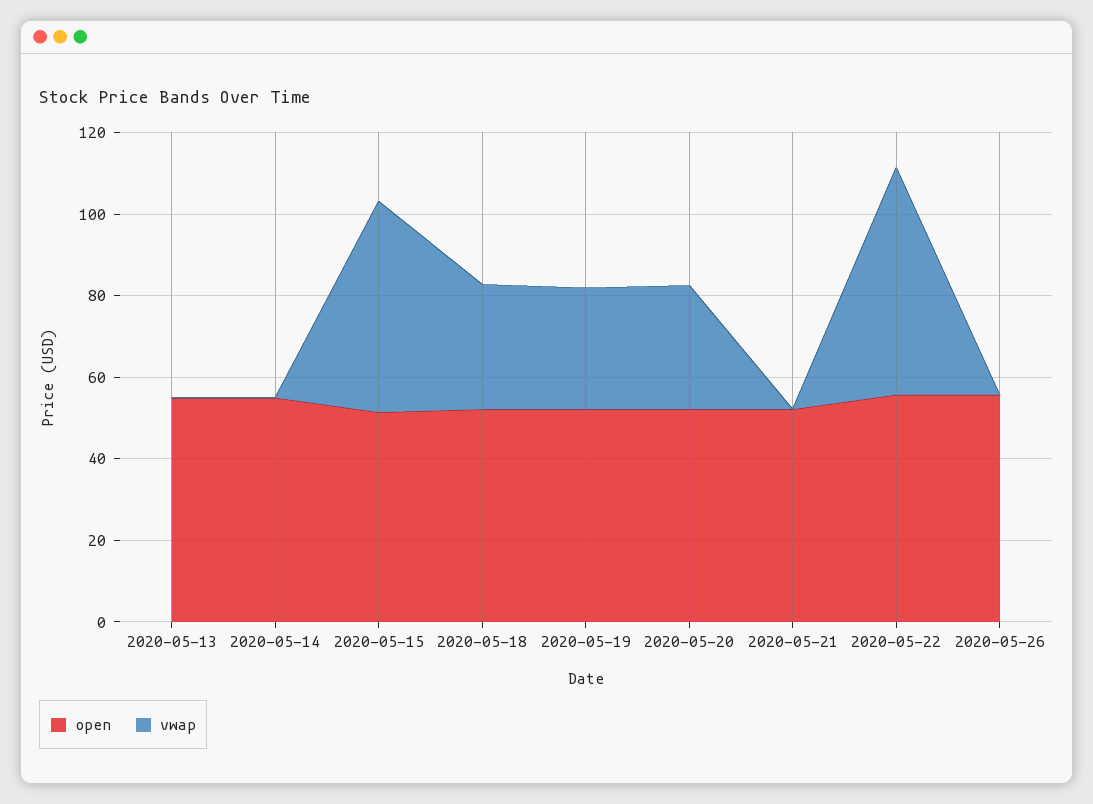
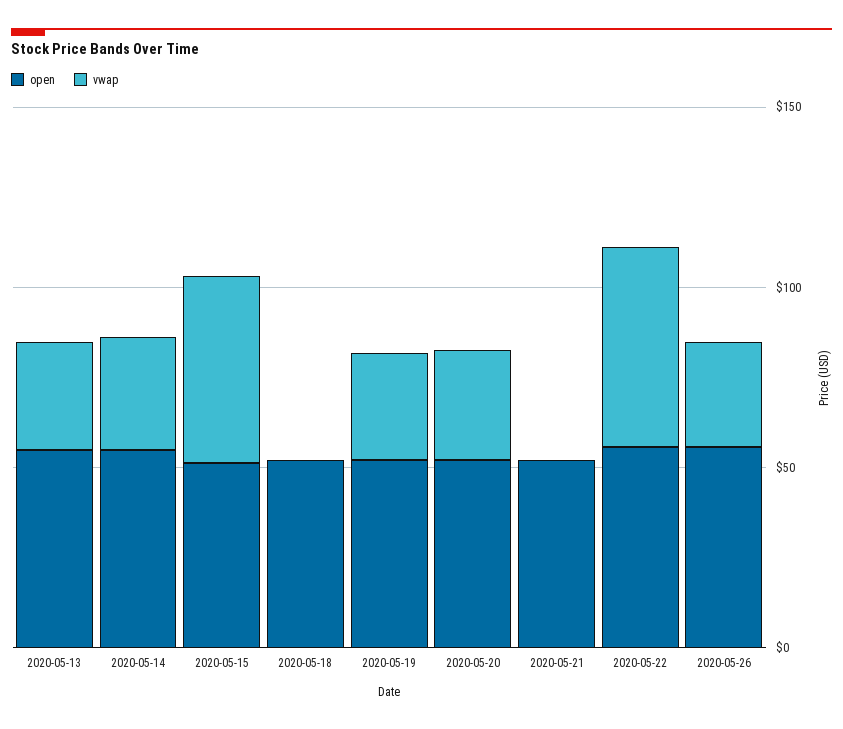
vwap, 2020-05-13: 0 -> 30
vwap, 2020-05-14: 0 -> 30
vwap, 2020-05-18: 30 -> 0
vwap, 2020-05-26: 0 -> 30

